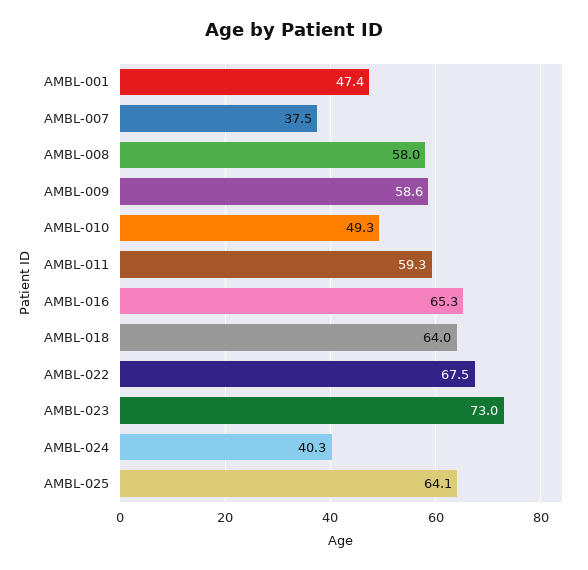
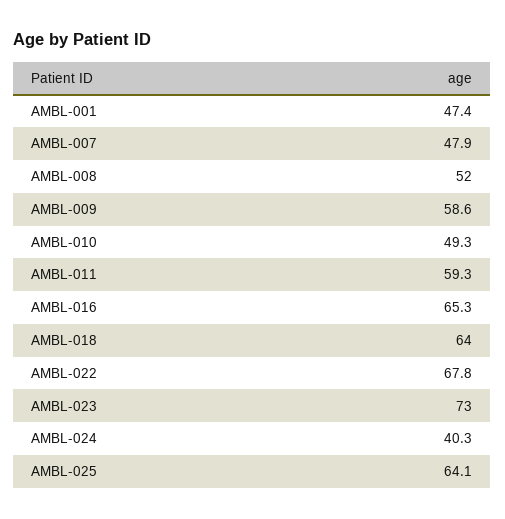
AMBL-007: 37.5 -> 47.9
AMBL-008: 58 -> 52
AMBL-022: 67.5 -> 67.8

